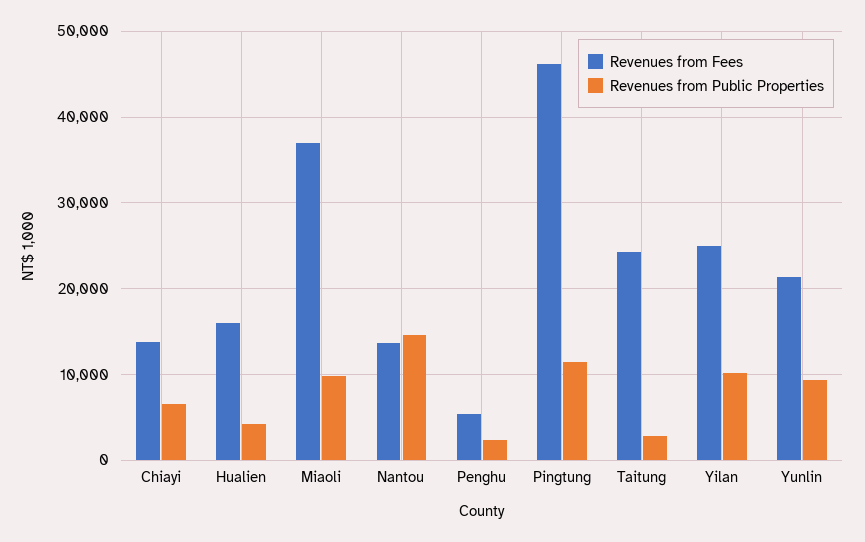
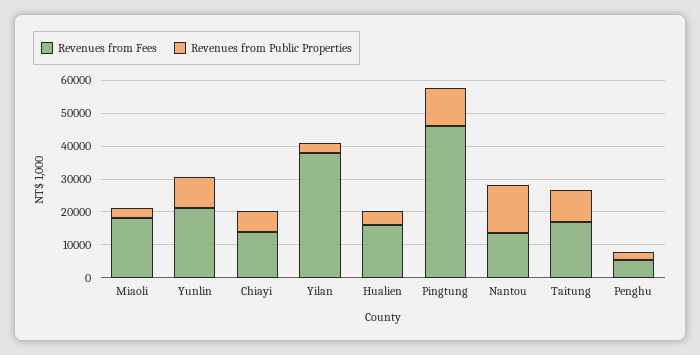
Revenues from Fees, Miaoli: 37000 -> 17500
Revenues from Public Properties, Miaoli: 10000 -> 2500
Revenues from Fees, Taitung: 24000 -> 17500
Revenues from Public Properties, Taitung: 3000 -> 10000
Revenues from Fees, Yilan: 25000 -> 37500
Revenues from Public Properties, Yilan: 10000 -> 2500

